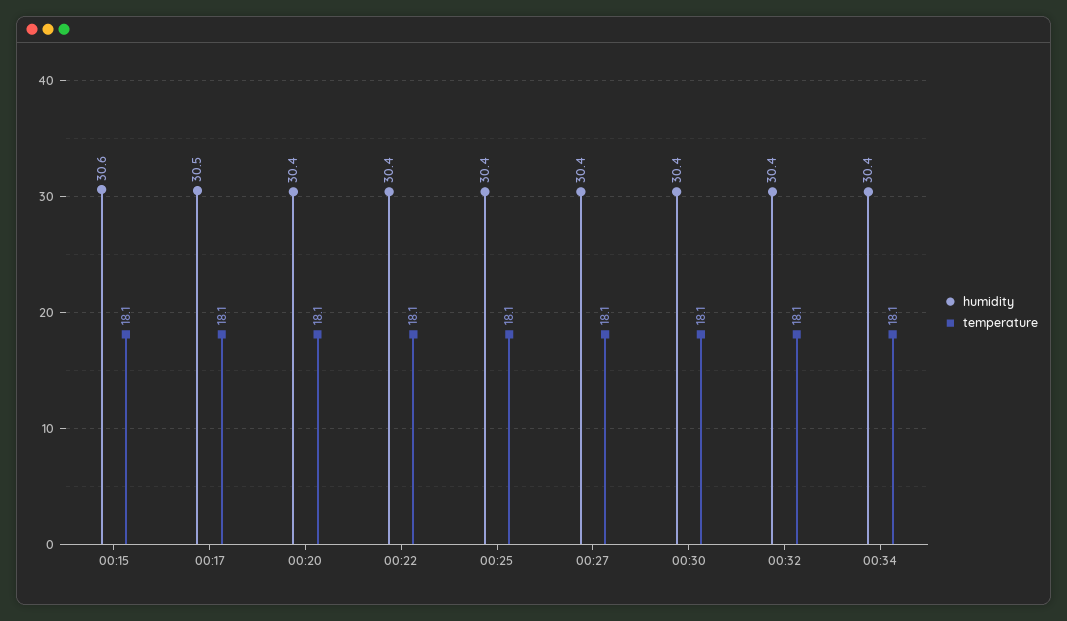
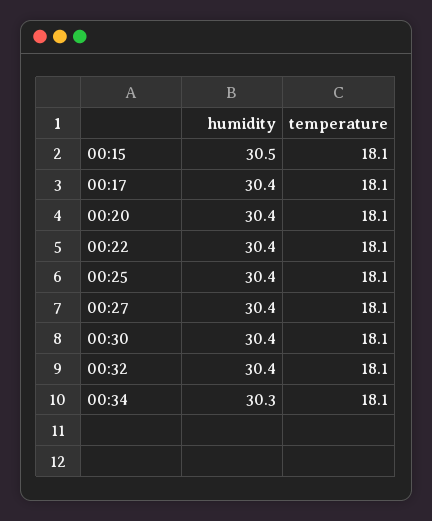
humidity, 00:15: 30.6 -> 30.5
humidity, 00:17: 30.5 -> 30.4
humidity, 00:34: 30.4 -> 30.3

